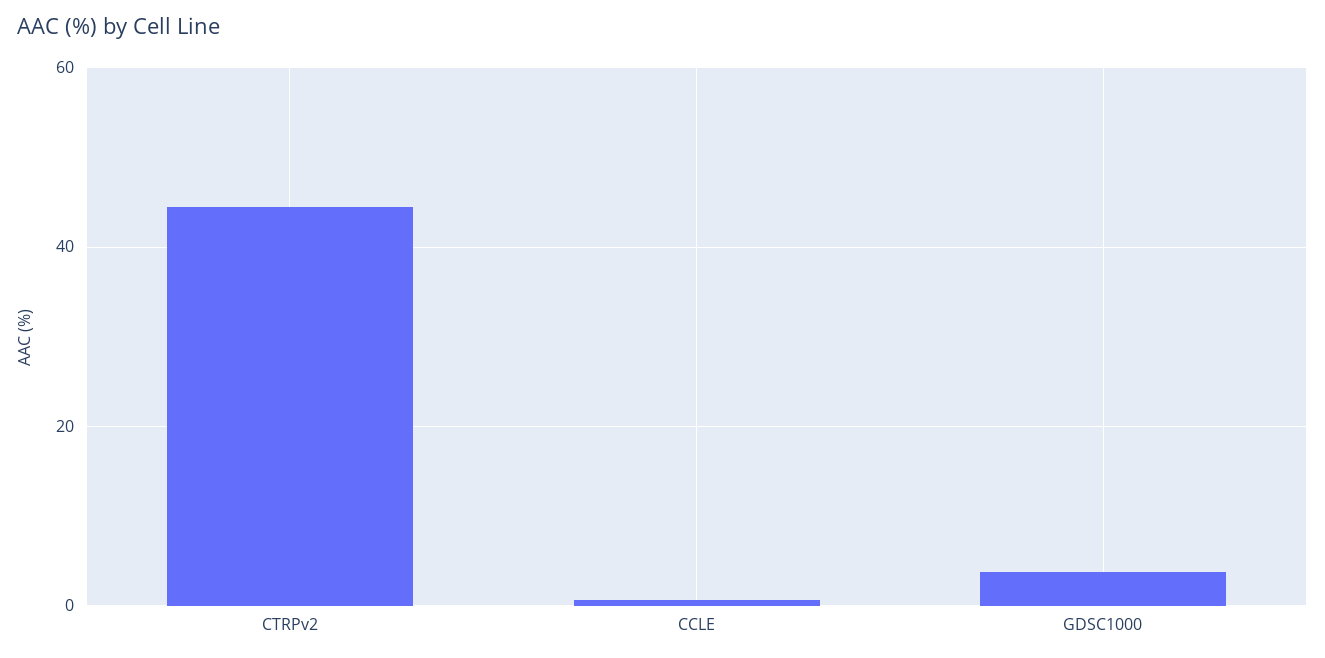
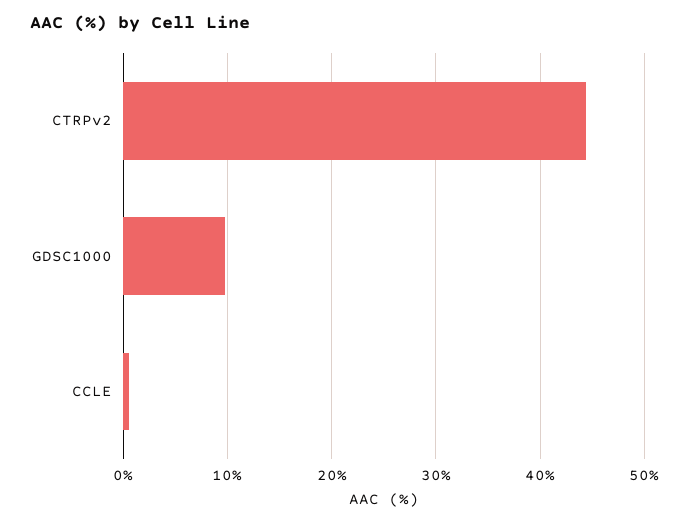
GDSC1000: 4 -> 10

